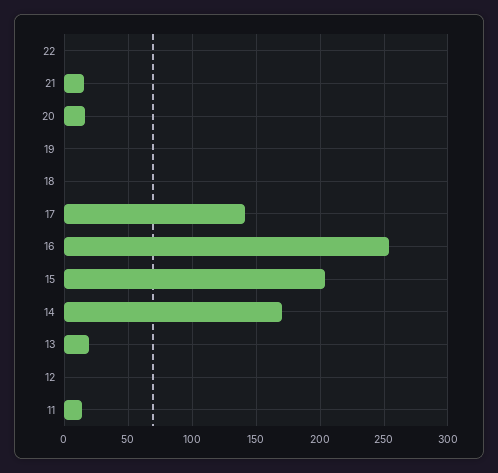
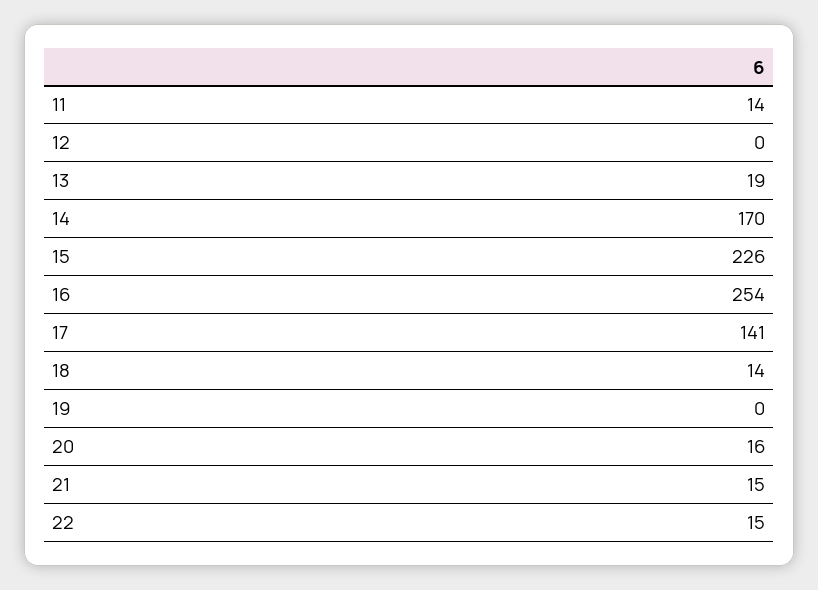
22: 0 -> 15
18: 0 -> 14
15: 205 -> 226

